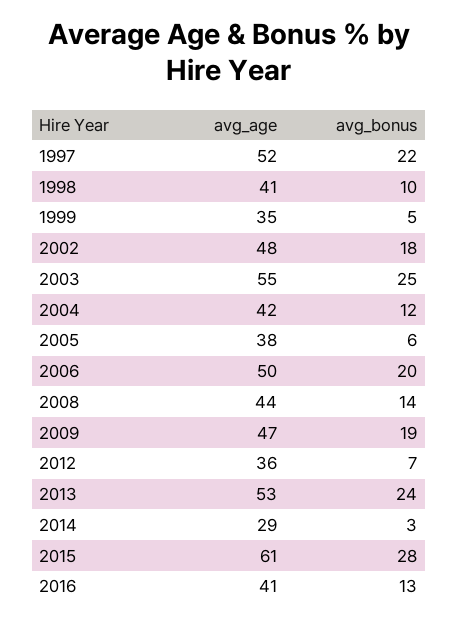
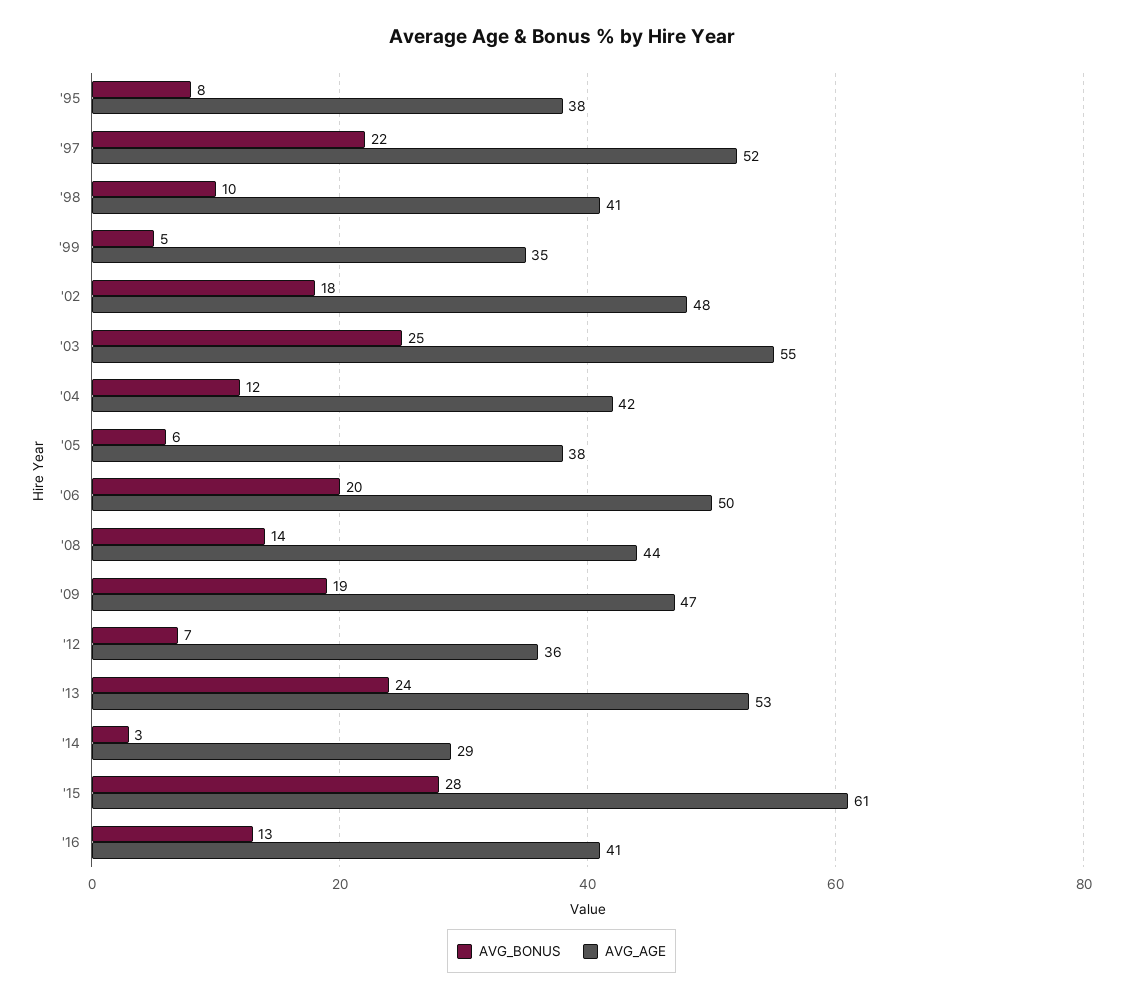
avg_bonus, '95: none -> 8
avg_age, '95: none -> 38

